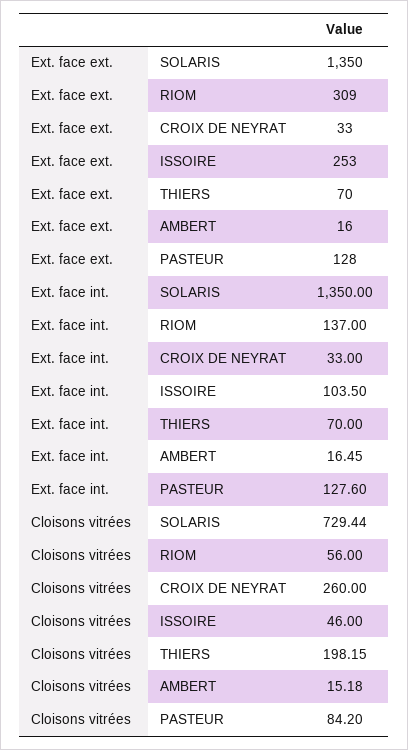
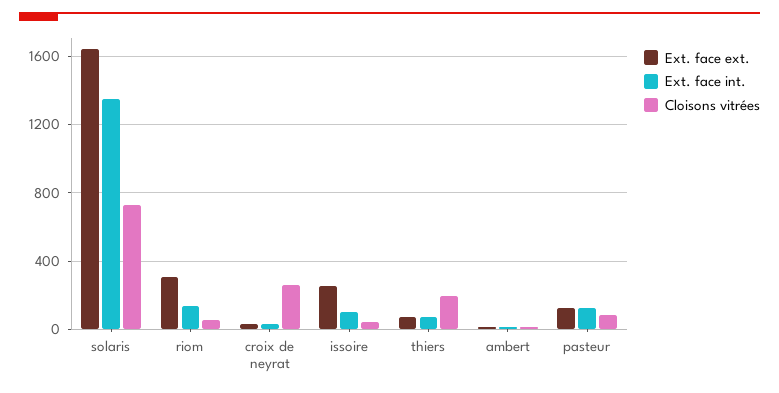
Ext. face ext., SOLARIS: 1350 -> 1650

